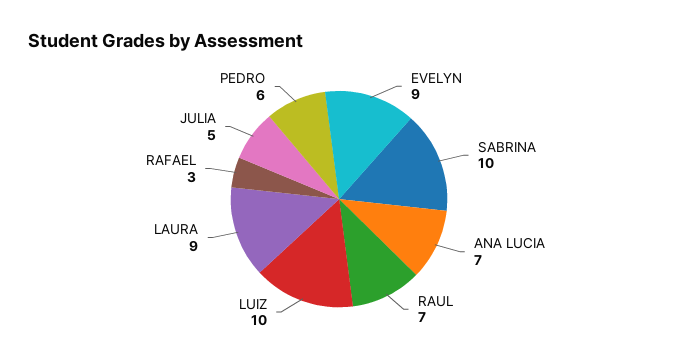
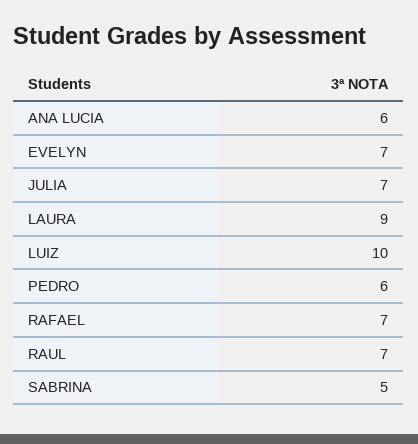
EVELYN: 9 -> 7
SABRINA: 10 -> 5
ANA LUCIA: 7 -> 6
RAFAEL: 3 -> 7
JULIA: 5 -> 7

